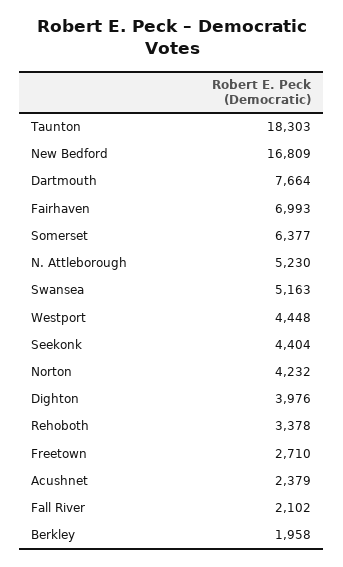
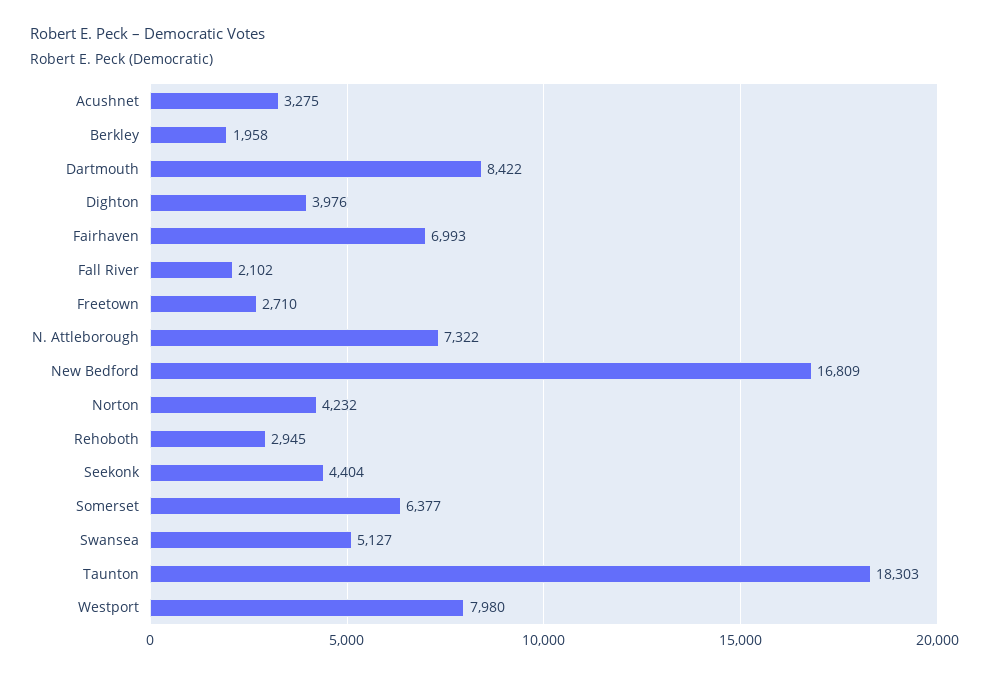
Dartmouth: 7664 -> 8422
N. Attleborough: 5230 -> 7322
Swansea: 5163 -> 5127
Westport: 4448 -> 7980
Rehoboth: 3378 -> 2945
Acushnet: 2379 -> 3275

